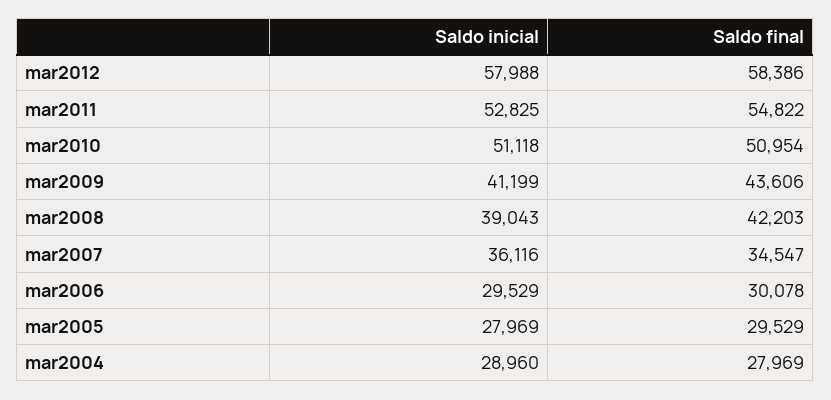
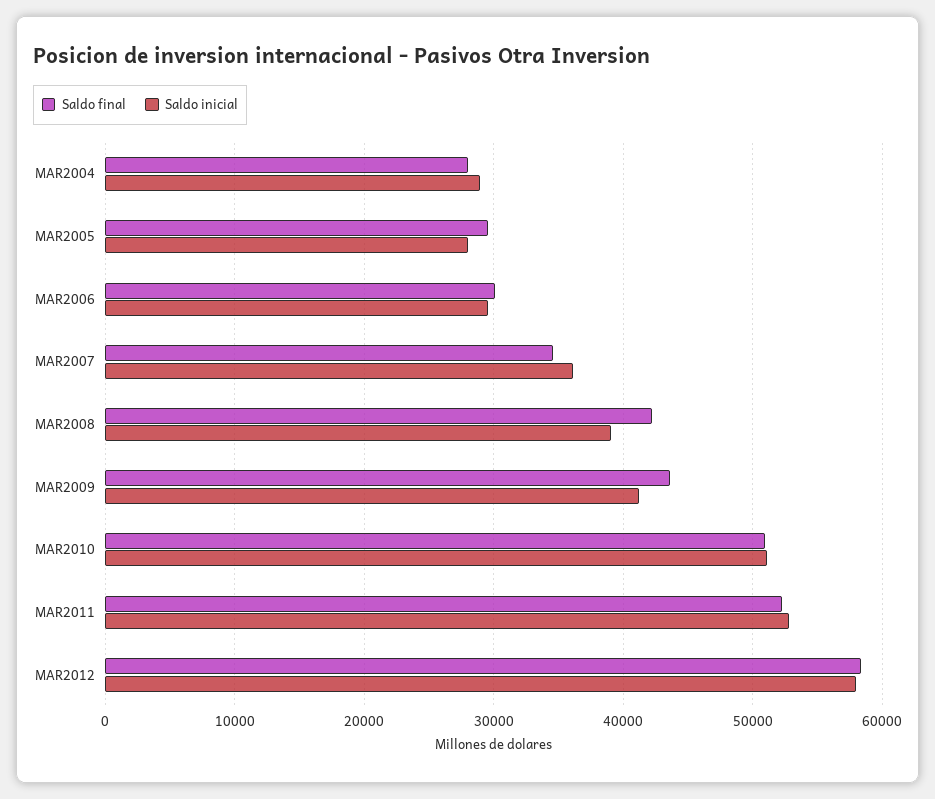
Saldo final, mar2011: 54822 -> 52000

